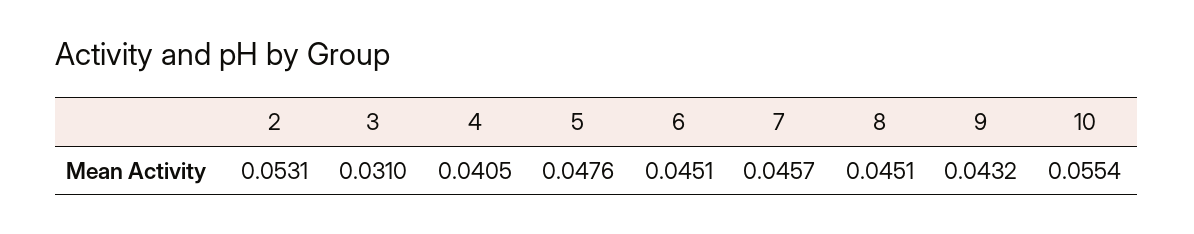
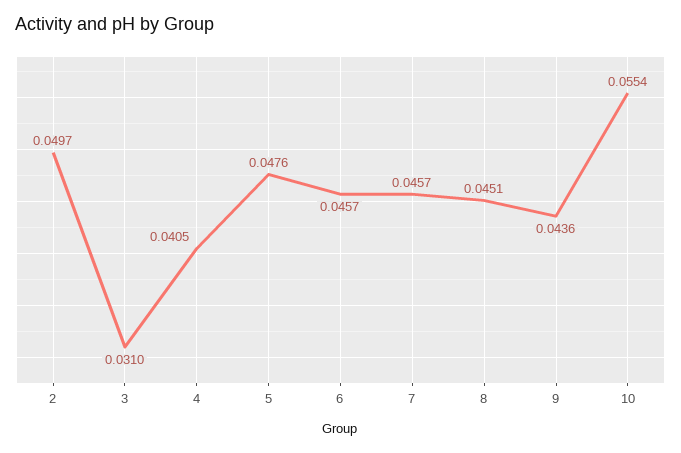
2: 0.0531 -> 0.0497
6: 0.0451 -> 0.0457
9: 0.0432 -> 0.0436

